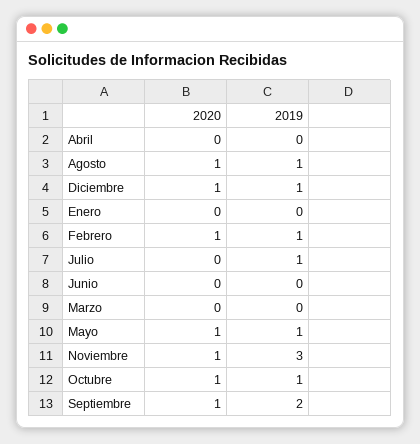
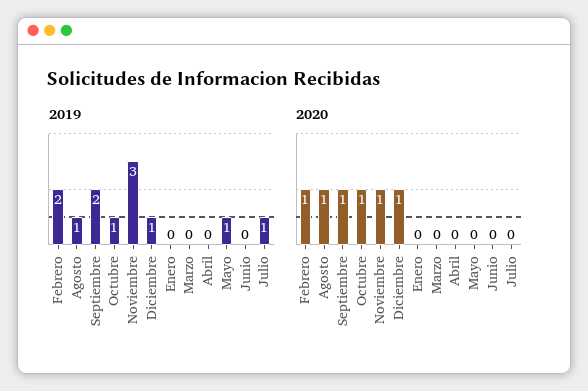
2019, Febrero: 1 -> 2
2020, Mayo: 1 -> 0

